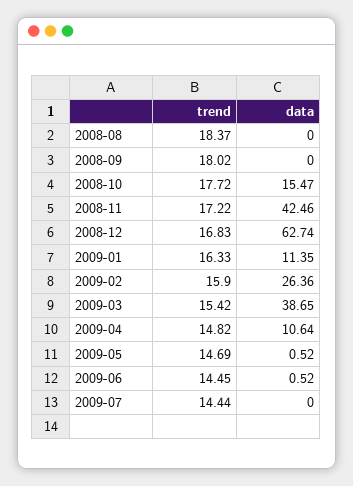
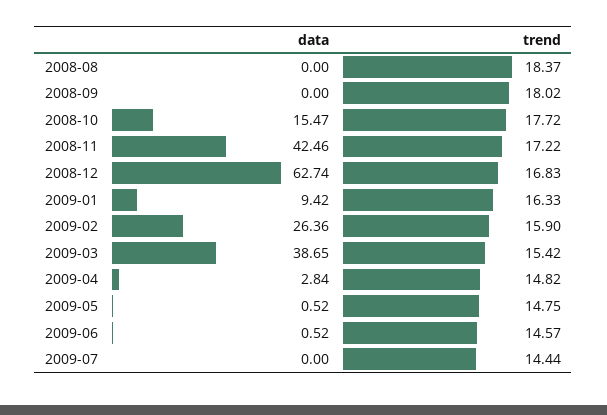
data, 2009-01: 11.35 -> 9.42
data, 2009-04: 10.64 -> 2.84
trend, 2009-05: 14.69 -> 14.75
trend, 2009-06: 14.45 -> 14.57

